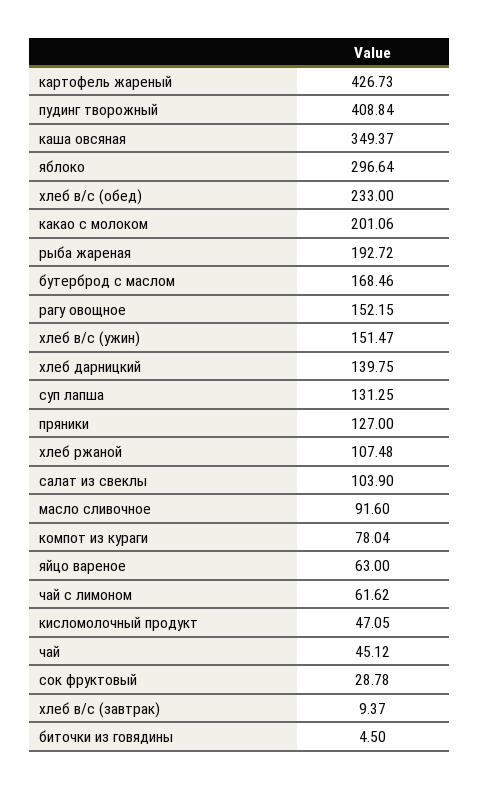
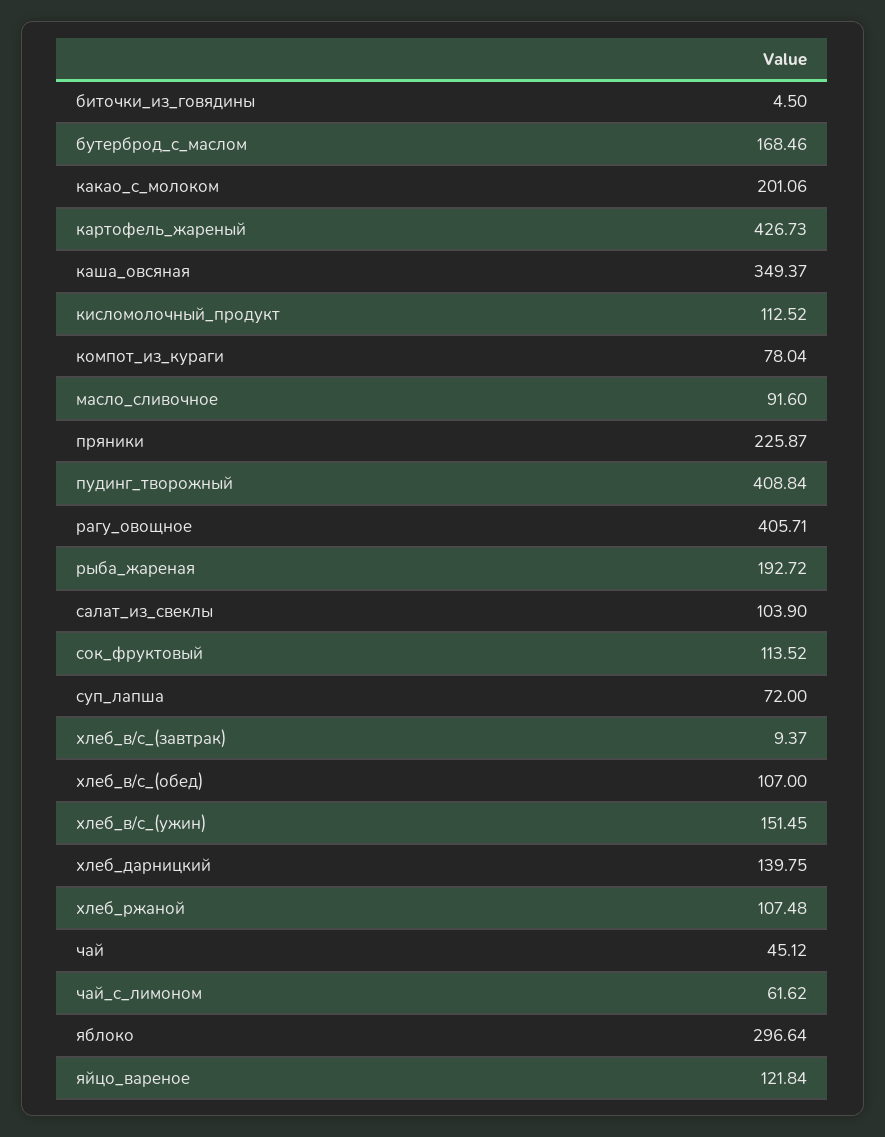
хлеб в/с (обед): 233 -> 107
рагу овощное: 152.15 -> 405.71
хлеб в/с (ужин): 151.47 -> 151.45
суп лапша: 131.25 -> 72
пряники: 127 -> 225.87
яйцо вареное: 63 -> 121.84
кисломолочный продукт: 47.05 -> 112.52
сок фруктовый: 28.78 -> 113.52

